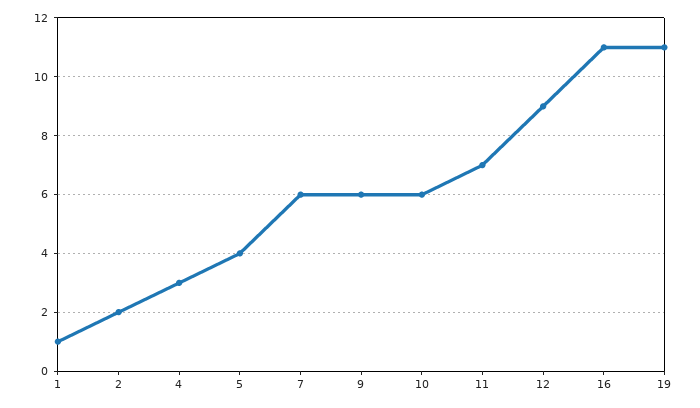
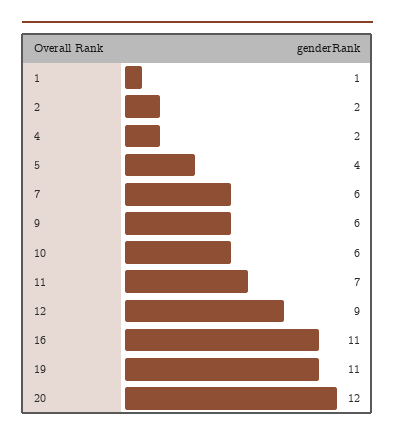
4: 3 -> 2
20: none -> 12

